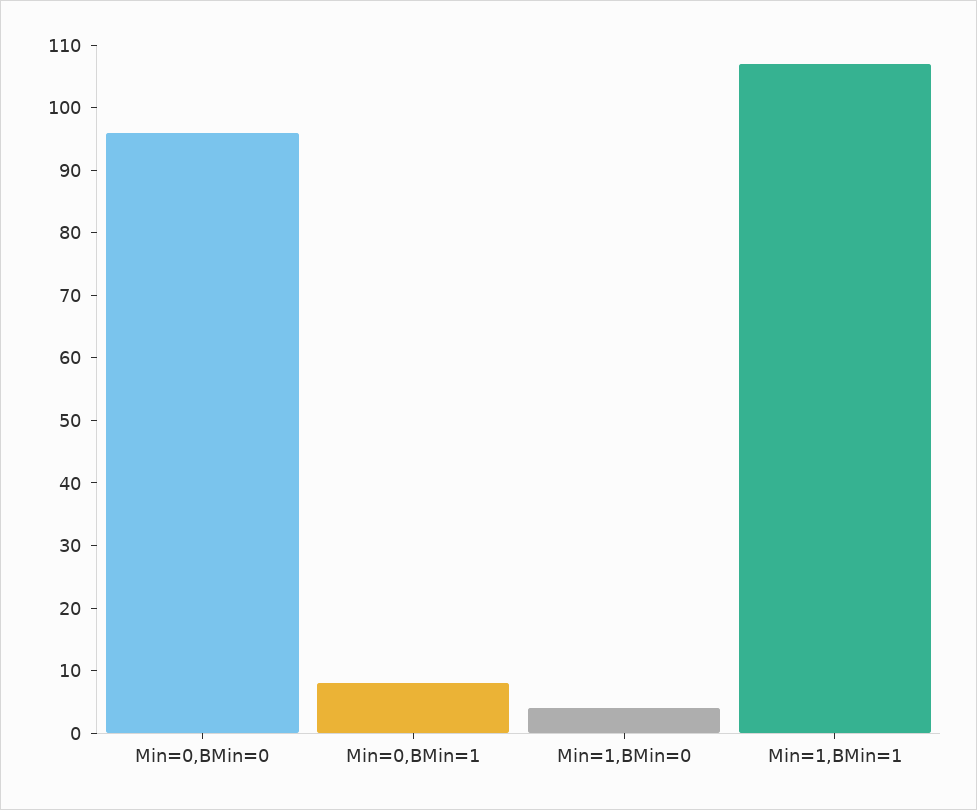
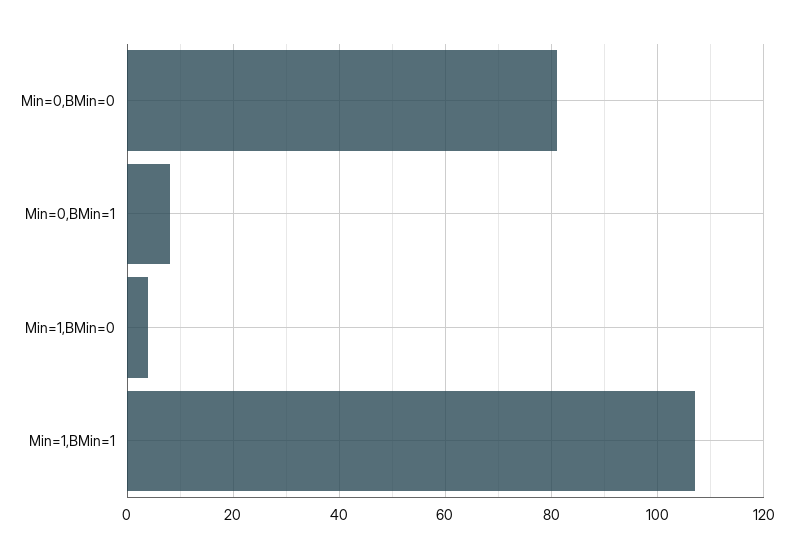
Min=0,BMin=0: 95 -> 80

